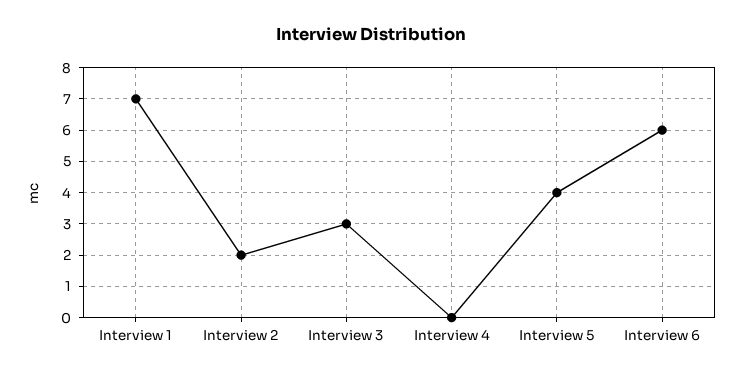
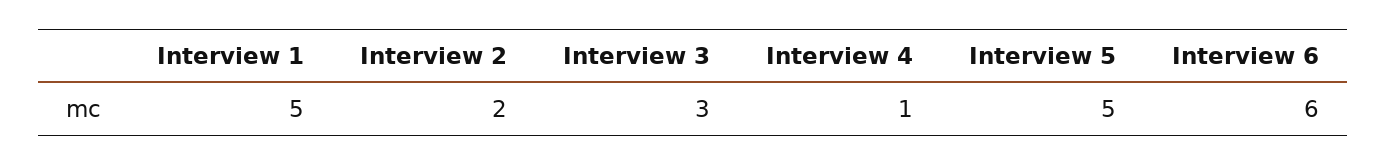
Interview 1: 7 -> 5
Interview 4: 0 -> 1
Interview 5: 4 -> 5

